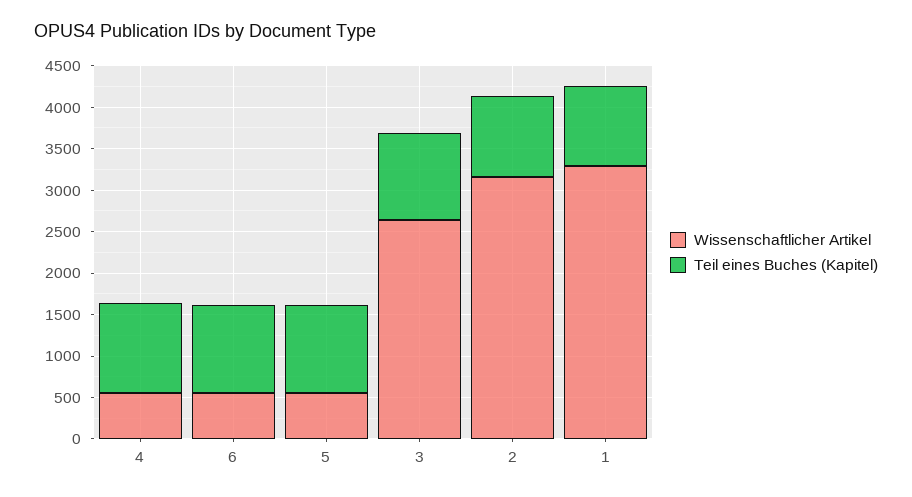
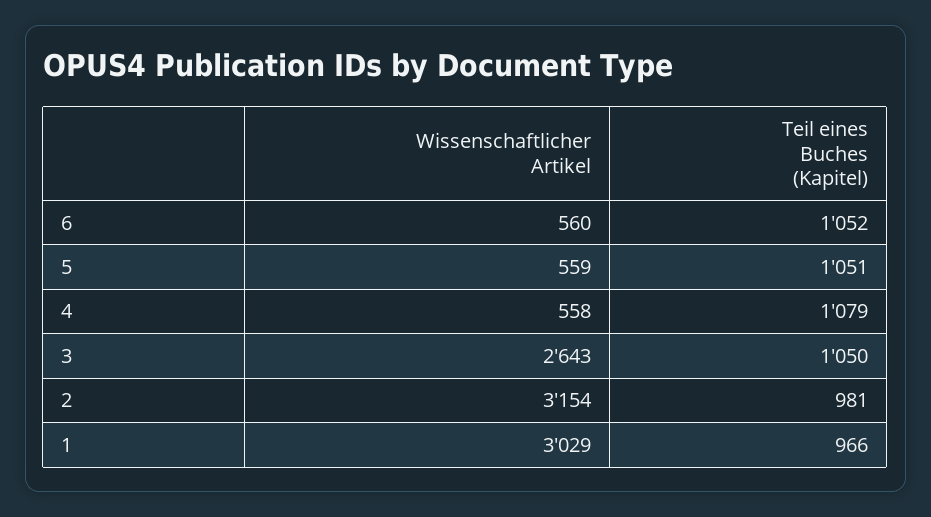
Wissenschaftlicher Artikel, 1: 3300 -> 3029

